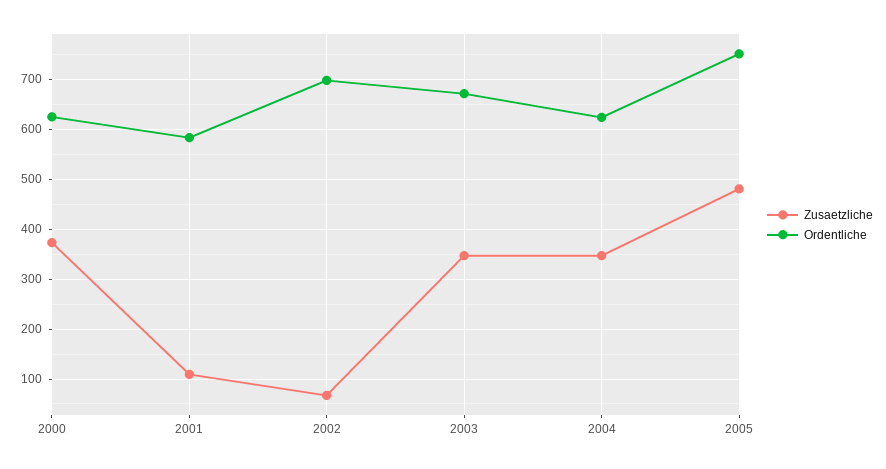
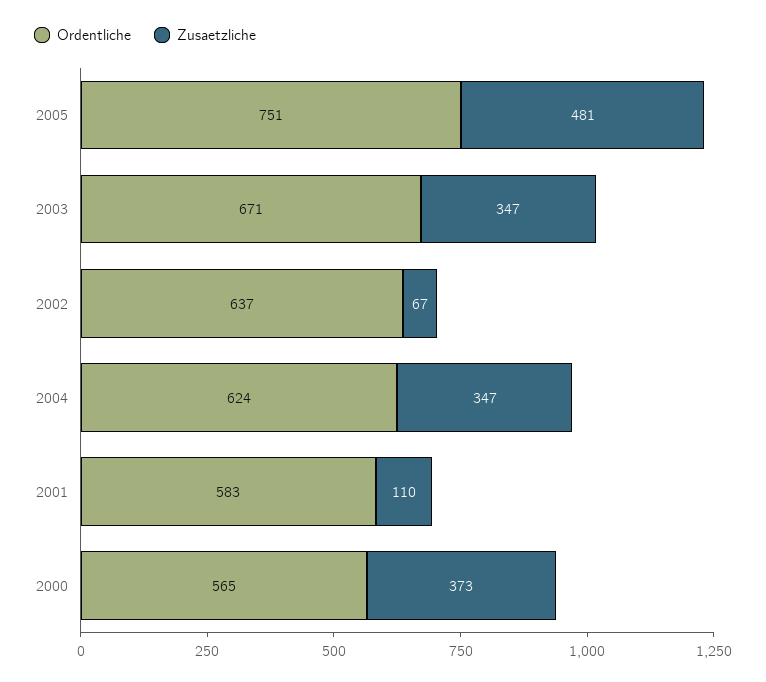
Ordentliche, 2000: 620 -> 565
Ordentliche, 2002: 700 -> 637

